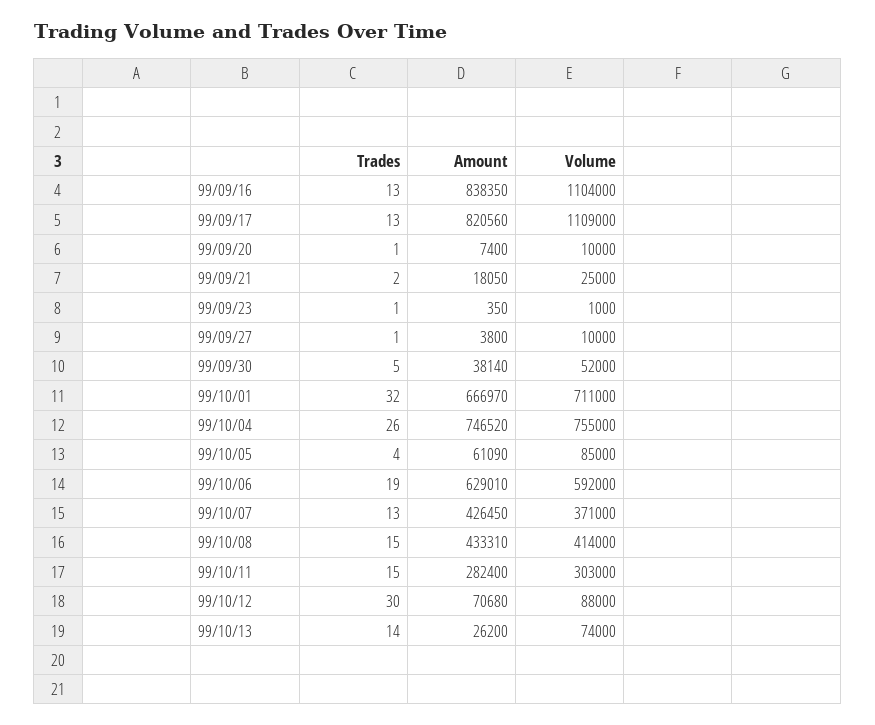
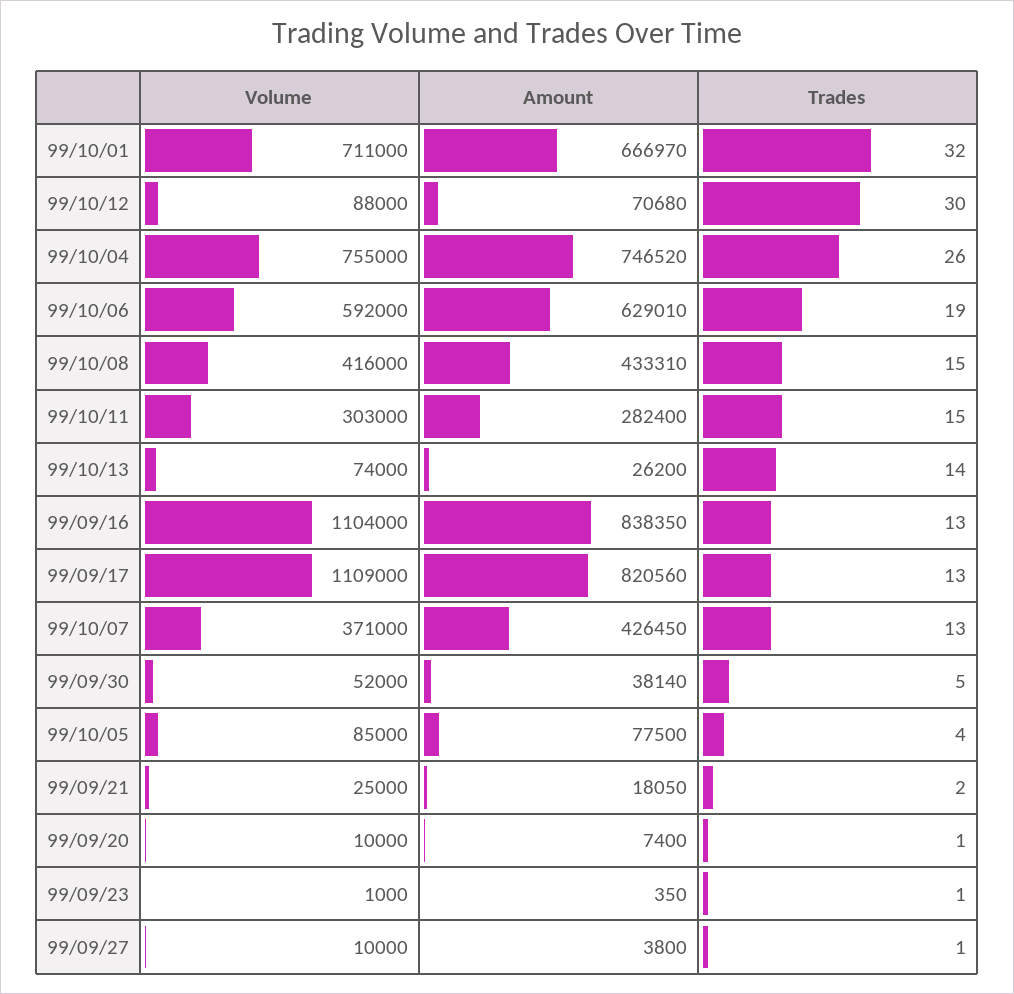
Amount, 99/10/05: 61090 -> 77500
Volume, 99/10/08: 414000 -> 416000

